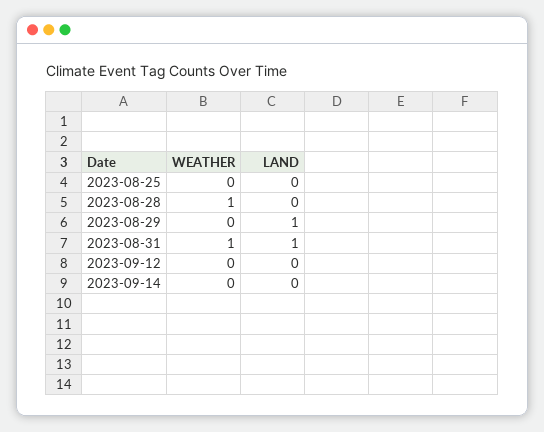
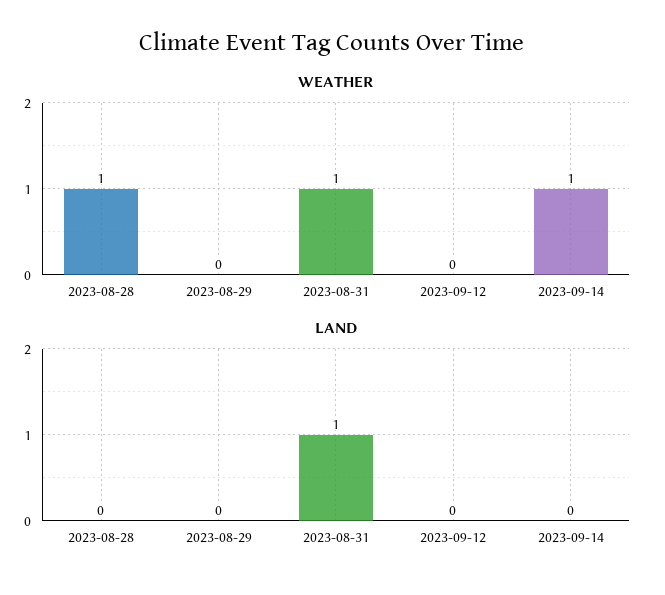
WEATHER, 2023-08-25: 0 -> none
LAND, 2023-08-25: 0 -> none
LAND, 2023-08-29: 1 -> 0
WEATHER, 2023-09-14: 0 -> 1

